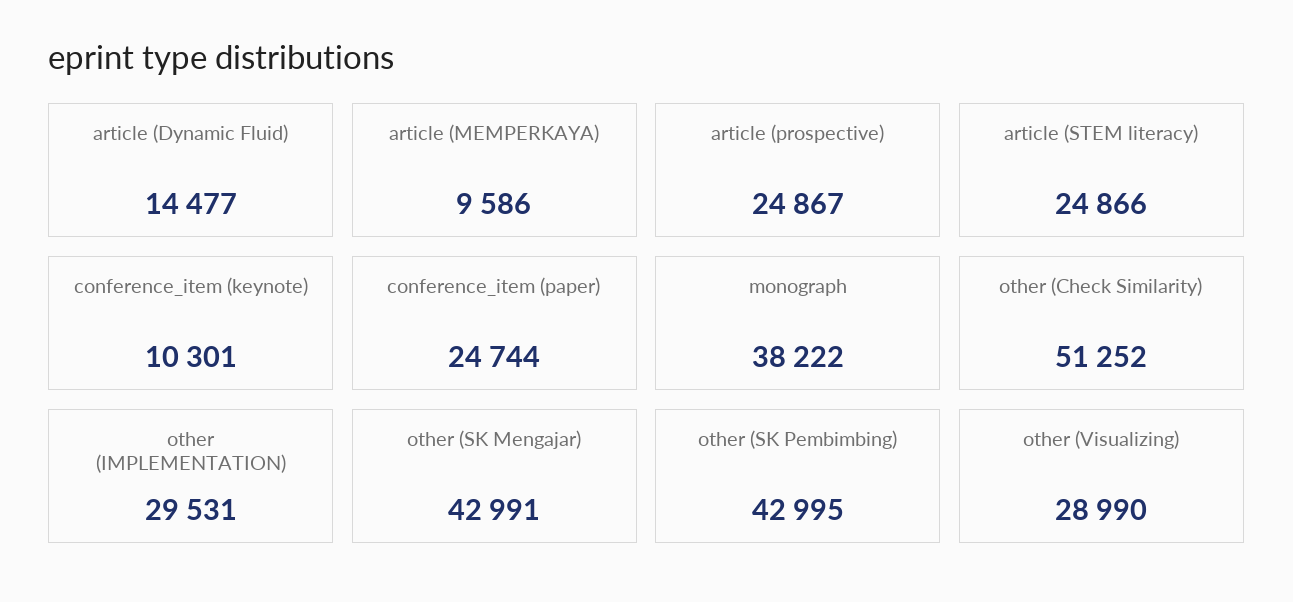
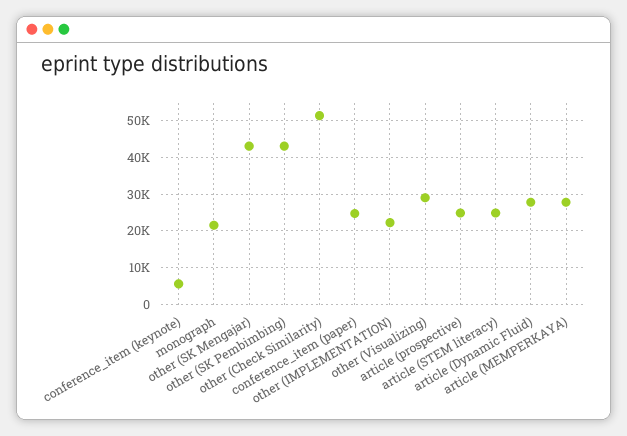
article (Dynamic Fluid): 14477 -> 28000
article (MEMPERKAYA): 9586 -> 28000
conference_item (keynote): 10301 -> 6000
monograph: 38222 -> 22000
other (IMPLEMENTATION): 29531 -> 22000

